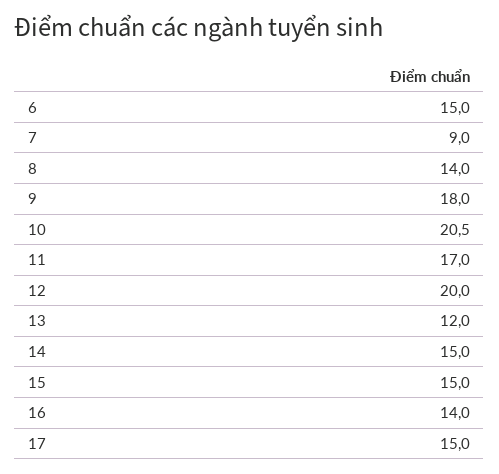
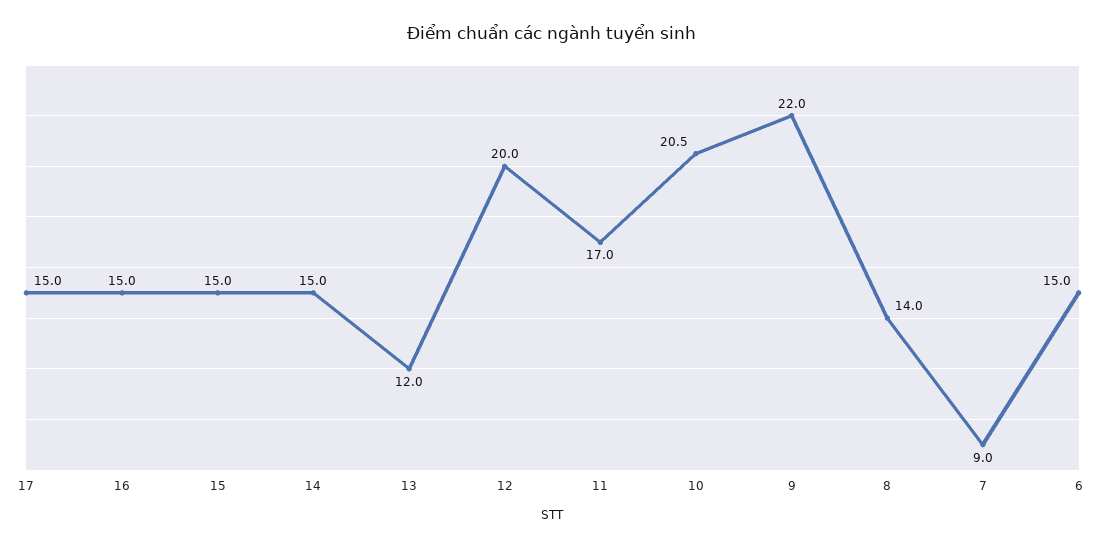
9: 18 -> 22
16: 14 -> 15

